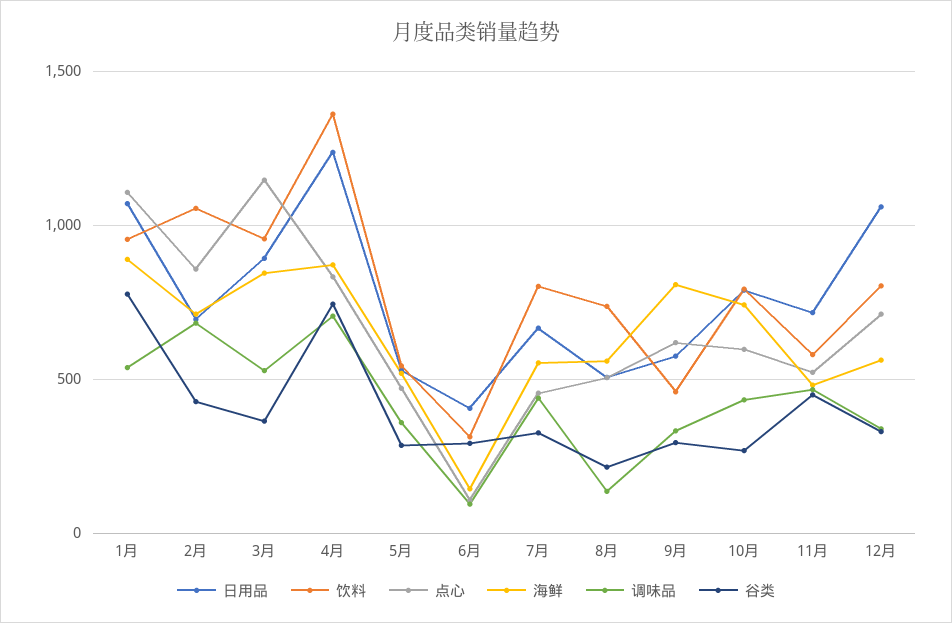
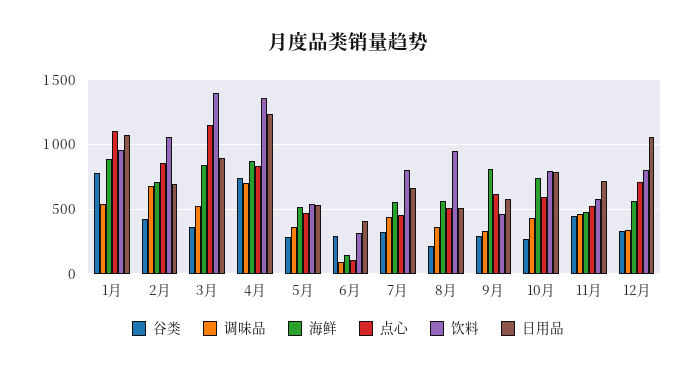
饮料, 3月: 950 -> 1400
饮料, 8月: 750 -> 950
调味品, 8月: 150 -> 350

